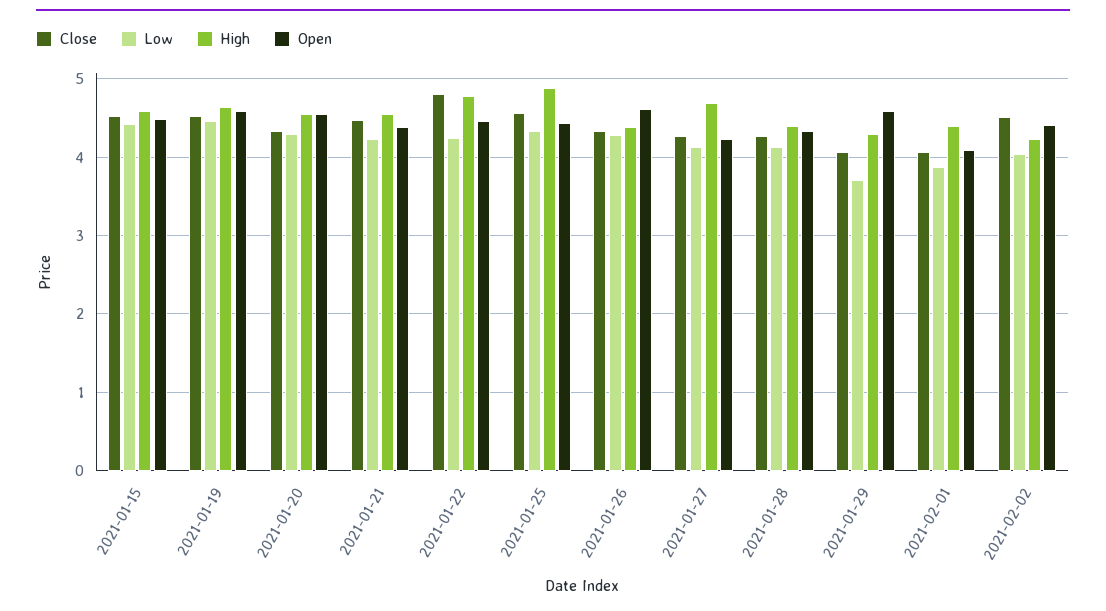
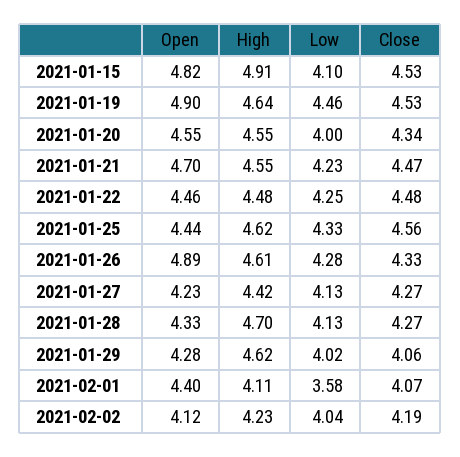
Low, 2021-01-15: 4.4 -> 4.1
High, 2021-01-15: 4.6 -> 4.91
Open, 2021-01-15: 4.5 -> 4.82
Open, 2021-01-19: 4.6 -> 4.9
Low, 2021-01-20: 4.3 -> 4
Open, 2021-01-21: 4.4 -> 4.7
Close, 2021-01-22: 4.8 -> 4.48
High, 2021-01-22: 4.8 -> 4.48
High, 2021-01-25: 4.9 -> 4.62
High, 2021-01-26: 4.4 -> 4.61
Open, 2021-01-26: 4.6 -> 4.89
High, 2021-01-27: 4.7 -> 4.42
High, 2021-01-28: 4.4 -> 4.7
Low, 2021-01-29: 3.7 -> 4.02
High, 2021-01-29: 4.3 -> 4.62
Open, 2021-01-29: 4.6 -> 4.28
Low, 2021-02-01: 3.9 -> 3.58
High, 2021-02-01: 4.4 -> 4.11
Open, 2021-02-01: 4.1 -> 4.4
Close, 2021-02-02: 4.5 -> 4.19
Open, 2021-02-02: 4.4 -> 4.12

